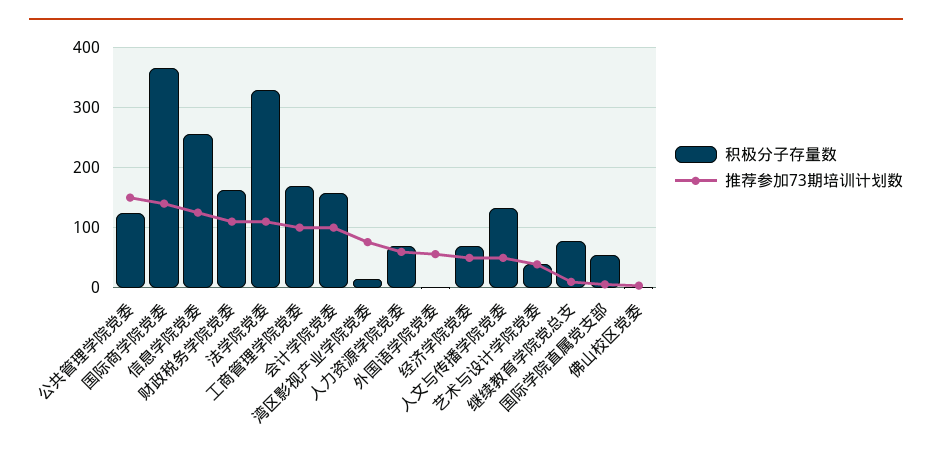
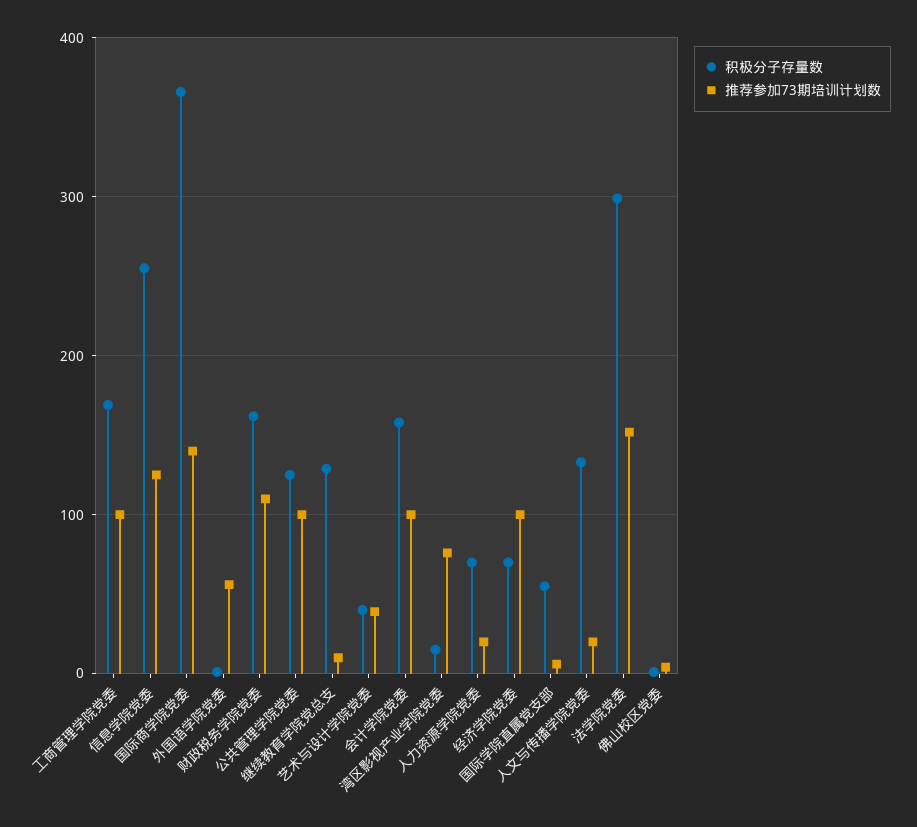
推荐参加73期培训计划数, 公共管理学院党委: 150 -> 100
积极分子存量数, 法学院党委: 330 -> 300
推荐参加73期培训计划数, 法学院党委: 110 -> 150
推荐参加73期培训计划数, 人力资源学院党委: 60 -> 20
推荐参加73期培训计划数, 经济学院党委: 50 -> 100
推荐参加73期培训计划数, 人文与传播学院党委: 50 -> 20
积极分子存量数, 继续教育学院党总支: 80 -> 130

